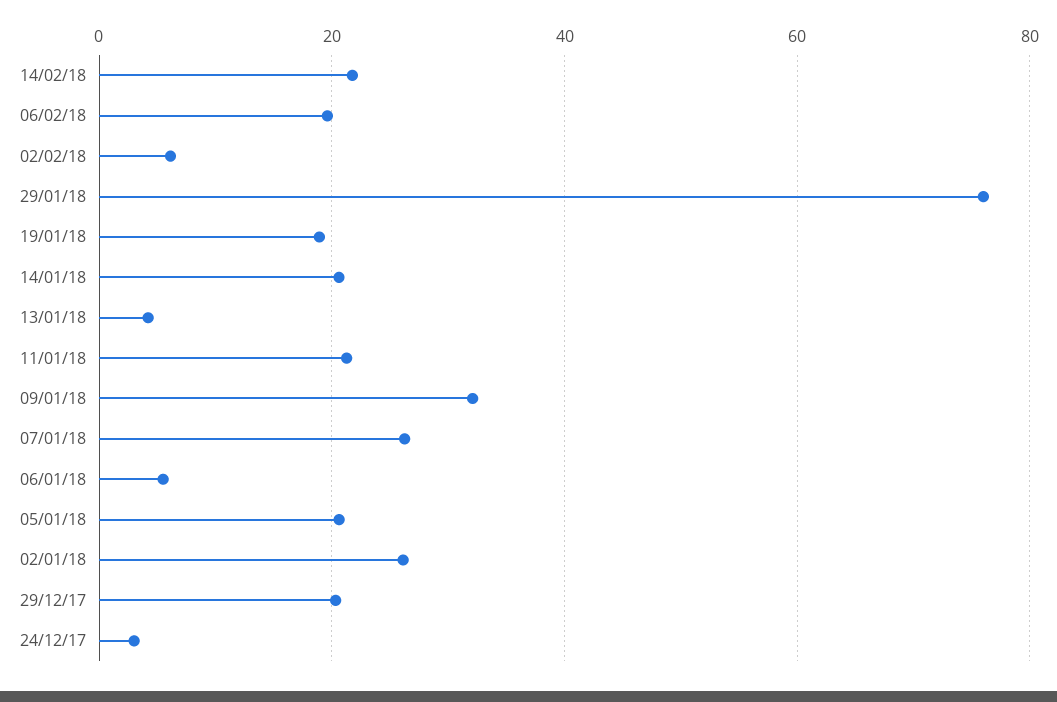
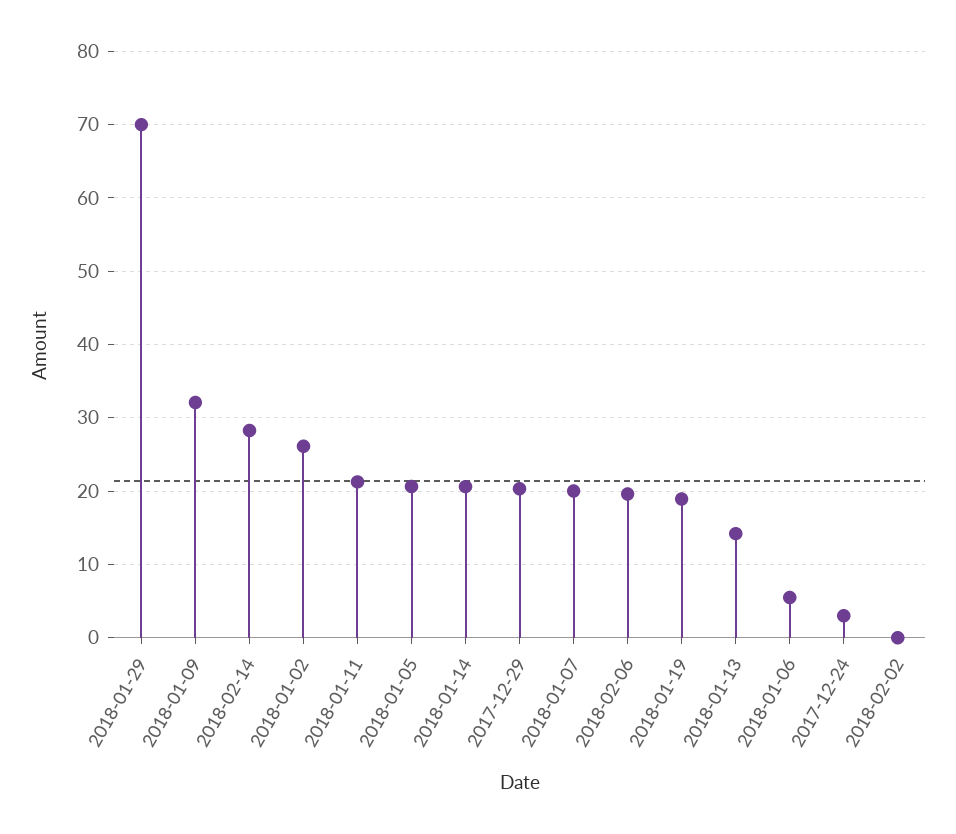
14/02/18: 22 -> 28
02/02/18: 6 -> 0
29/01/18: 76 -> 70
13/01/18: 4 -> 14
07/01/18: 26 -> 20

